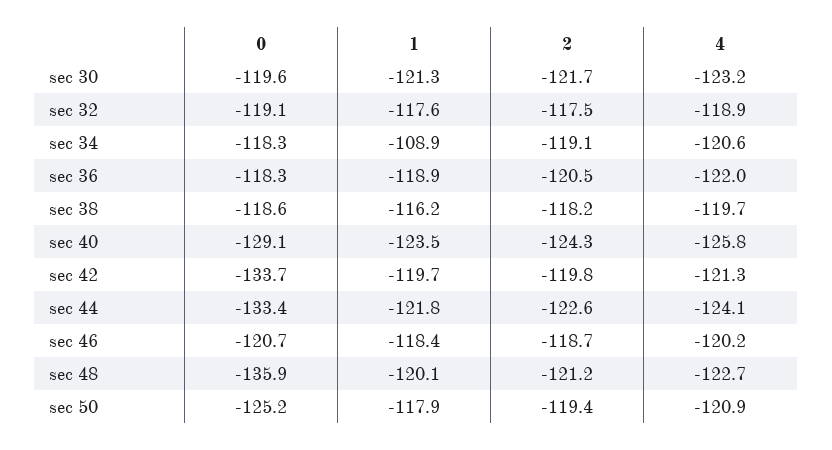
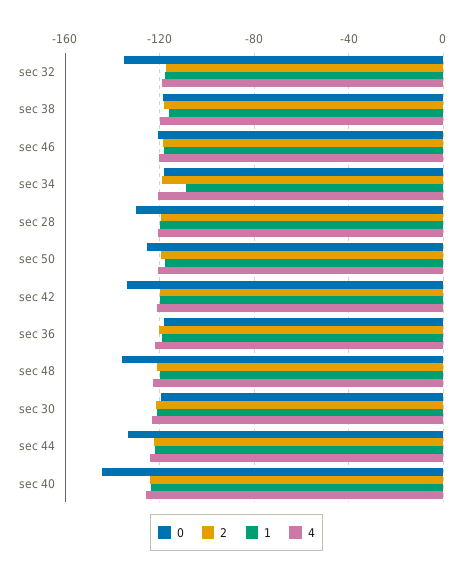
0, sec 32: -119.1 -> -135
0, sec 40: -129.1 -> -145
0, sec 28: none -> -130
2, sec 28: none -> -120
1, sec 28: none -> -120
4, sec 28: none -> -120

